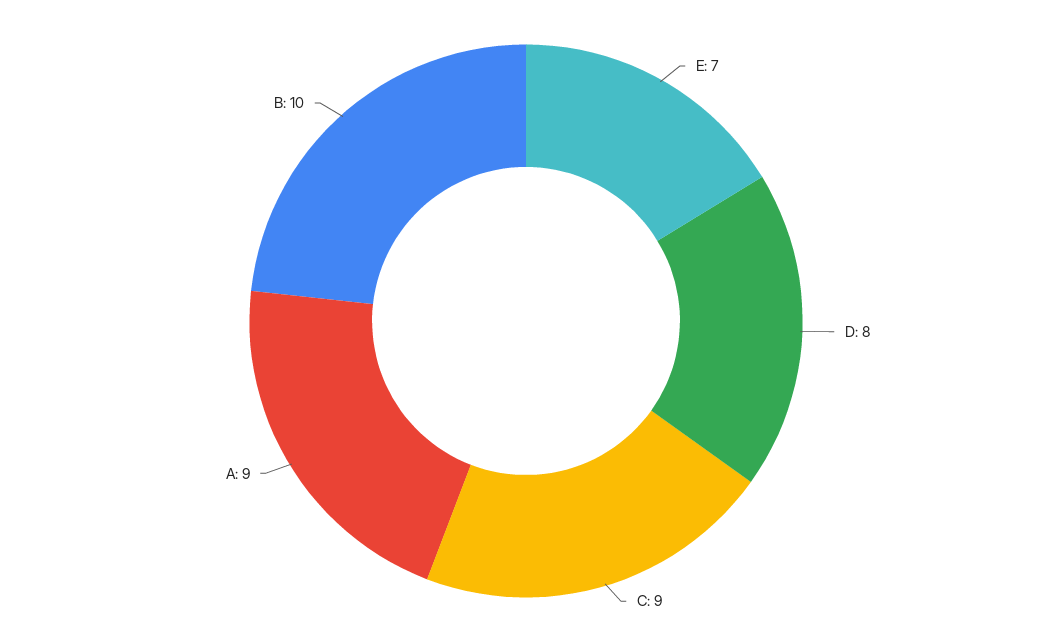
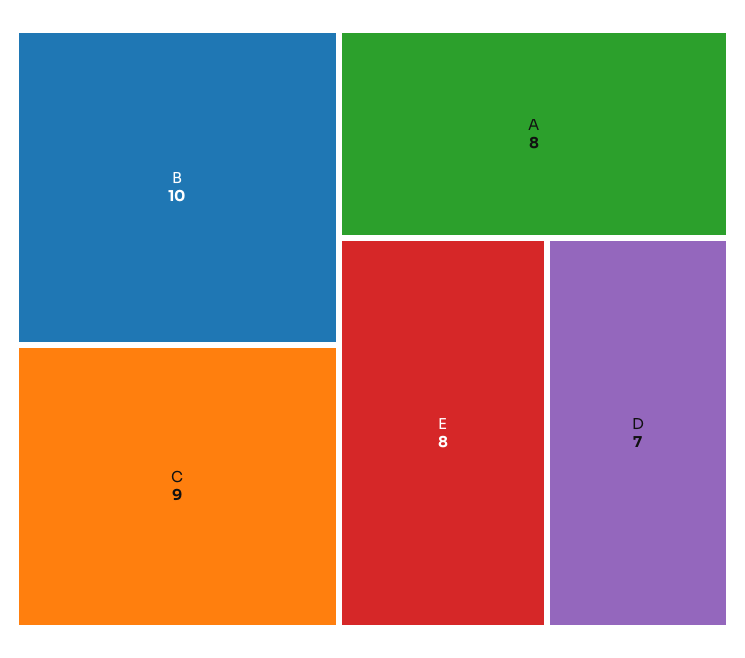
E: 7 -> 8
D: 8 -> 7
A: 9 -> 8

